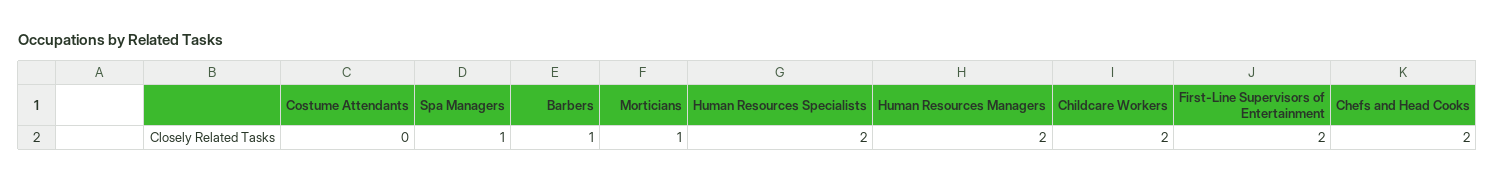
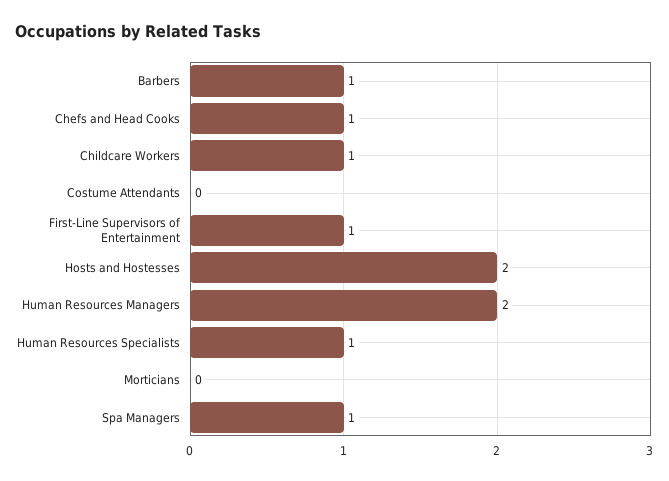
Morticians: 1 -> 0
Human Resources Specialists: 2 -> 1
Childcare Workers: 2 -> 1
First-Line Supervisors of Entertainment: 2 -> 1
Chefs and Head Cooks: 2 -> 1
Hosts and Hostesses: none -> 2

